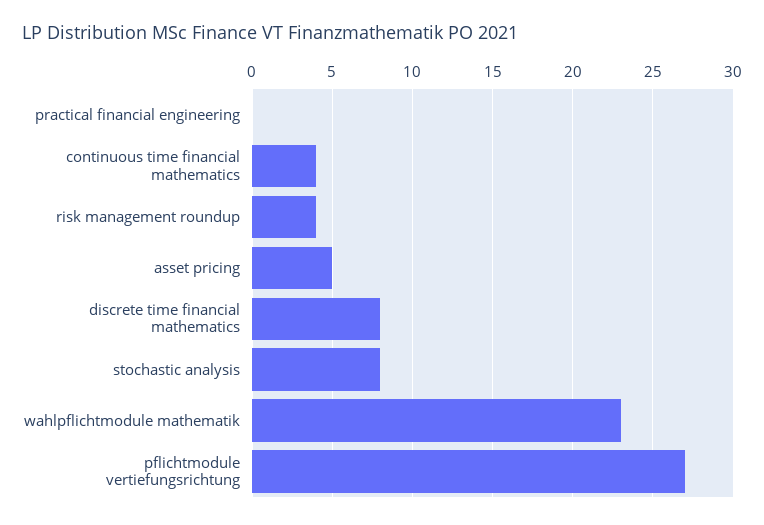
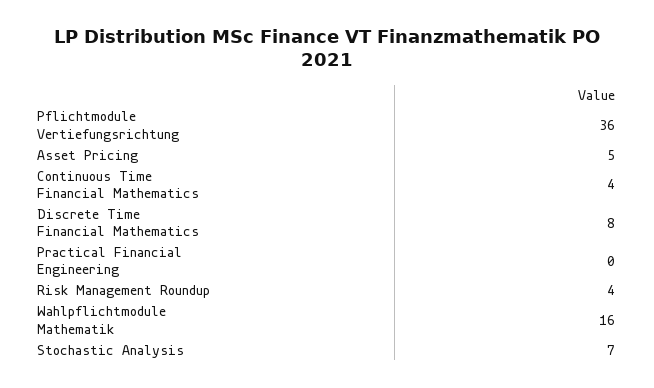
stochastic analysis: 8 -> 7
wahlpflichtmodule mathematik: 23 -> 16
pflichtmodule vertiefungsrichtung: 27 -> 36

